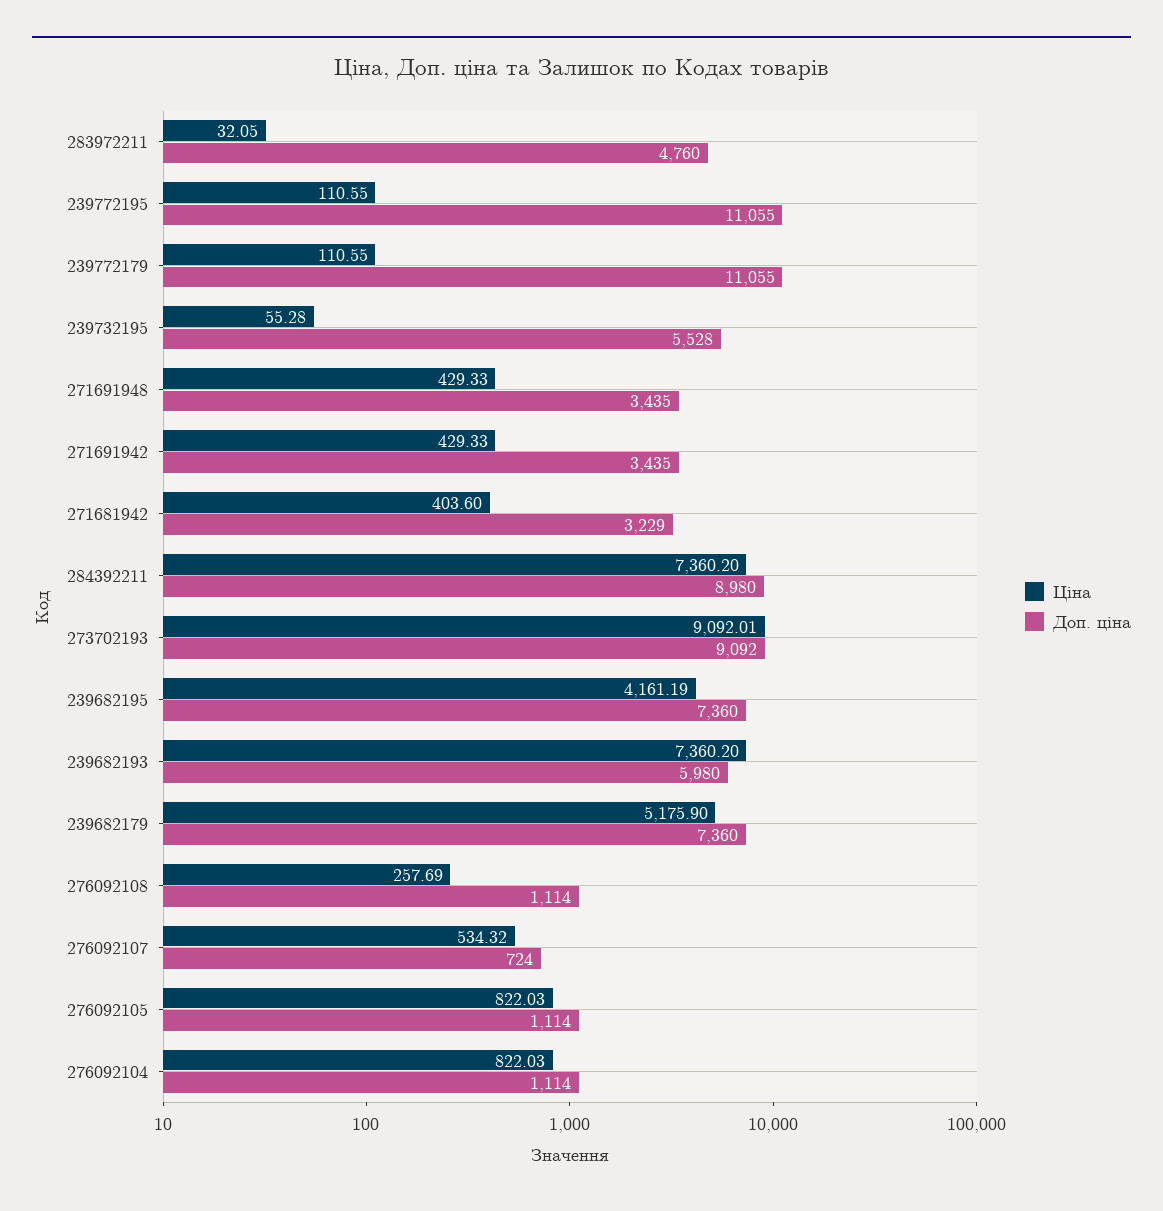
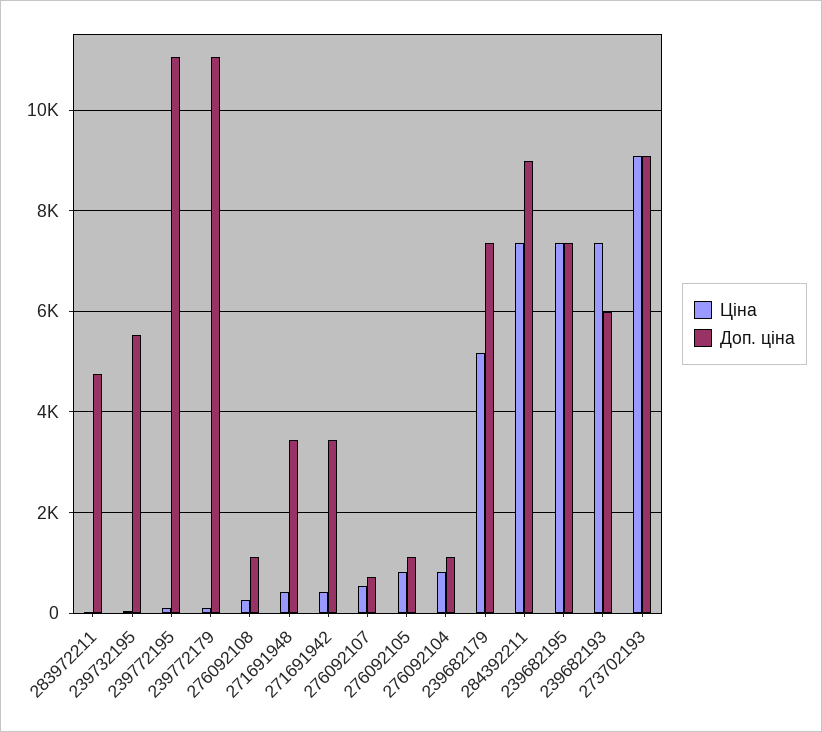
Ціна, 271681942: 403.6 -> none
Доп. ціна, 271681942: 3229 -> none
Ціна, 239682195: 4161.19 -> 7400

